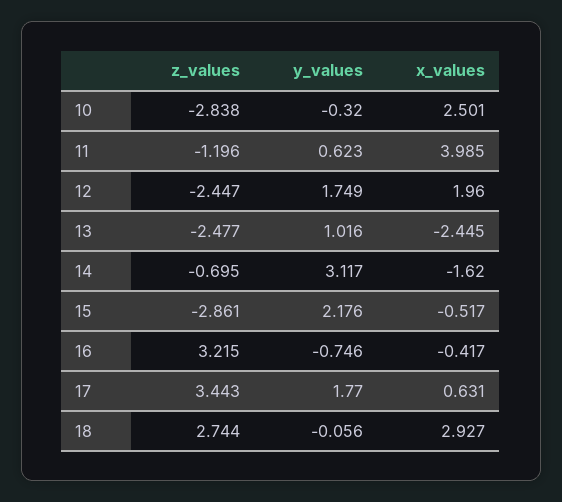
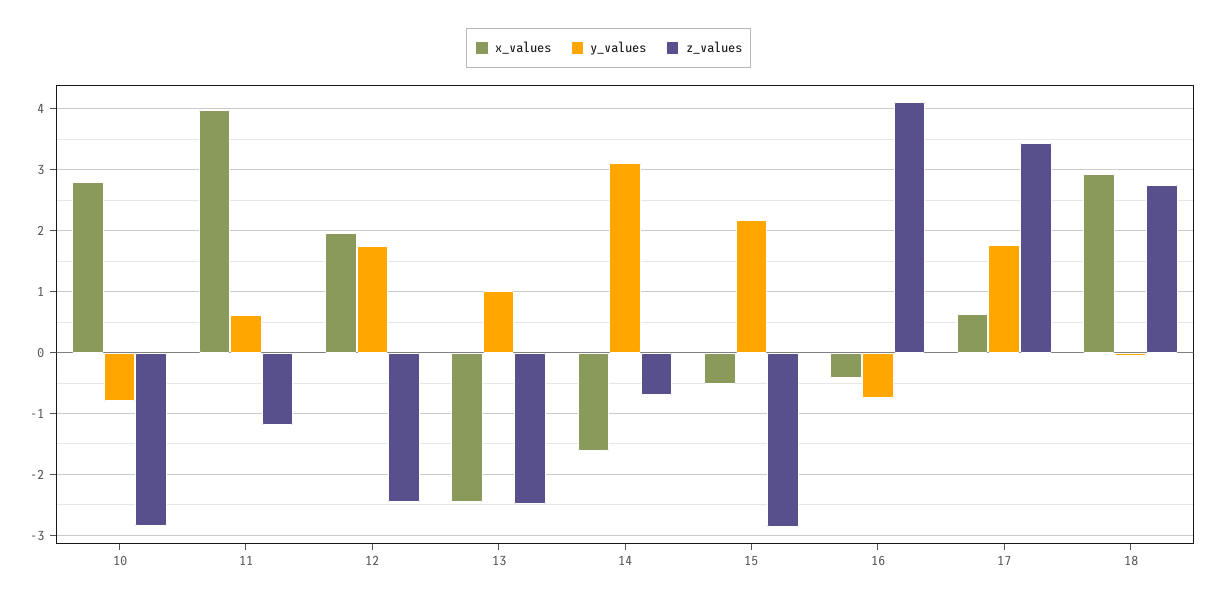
y_values, 10: -0.32 -> -0.8
x_values, 10: 2.501 -> 2.8
z_values, 16: 3.215 -> 4.1

